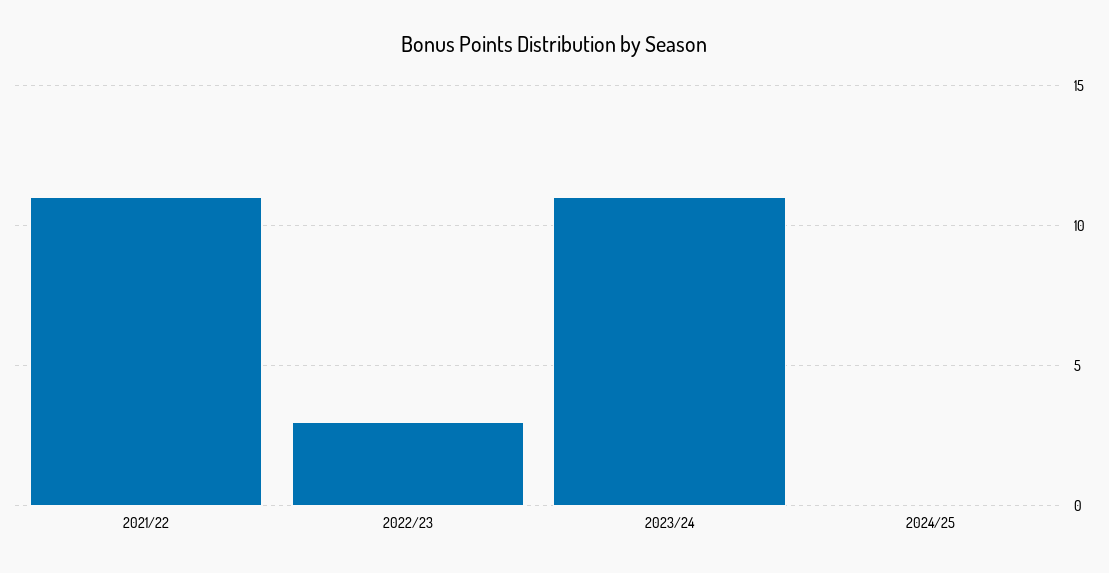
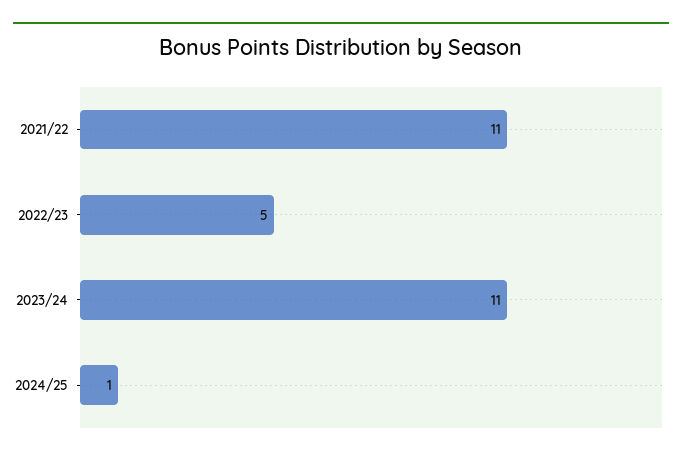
2022/23: 3 -> 5
2024/25: 0 -> 1

